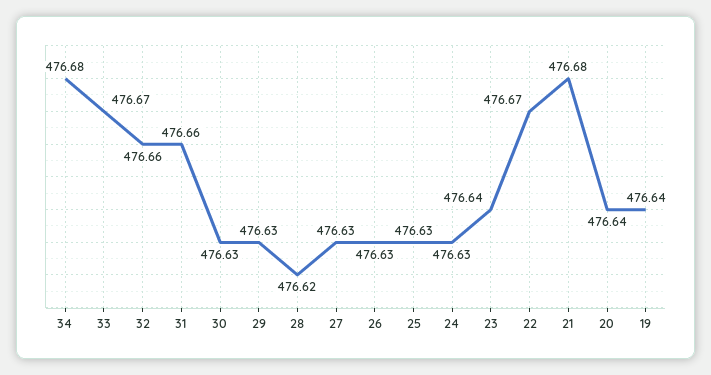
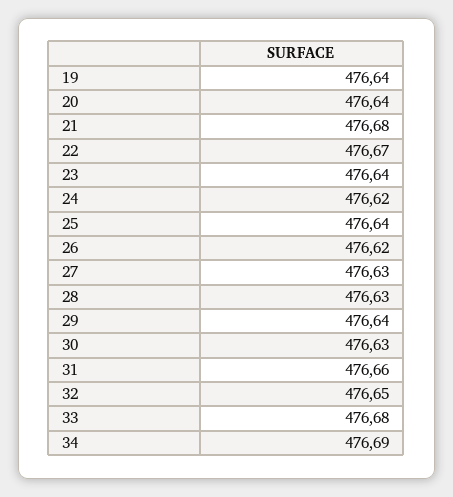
34: 476.68 -> 476.69
33: 476.67 -> 476.68
32: 476.66 -> 476.65
29: 476.63 -> 476.64
28: 476.62 -> 476.63
26: 476.63 -> 476.62
25: 476.63 -> 476.64
24: 476.63 -> 476.62

